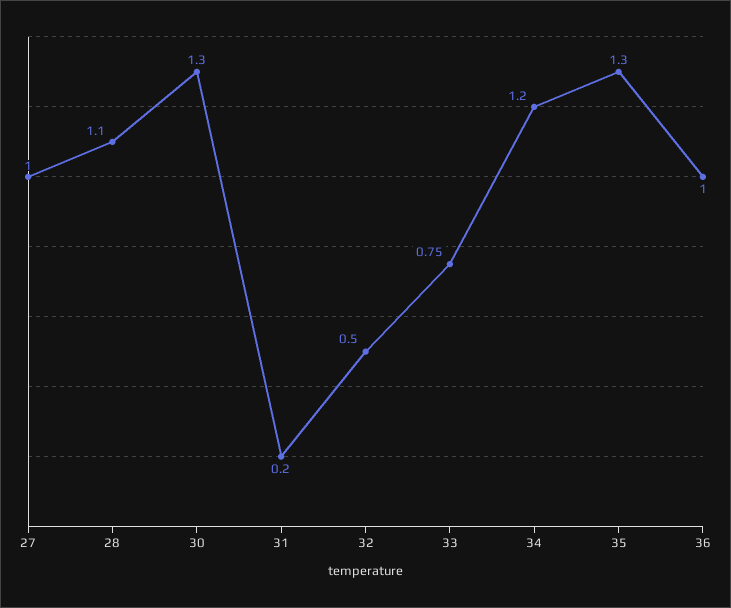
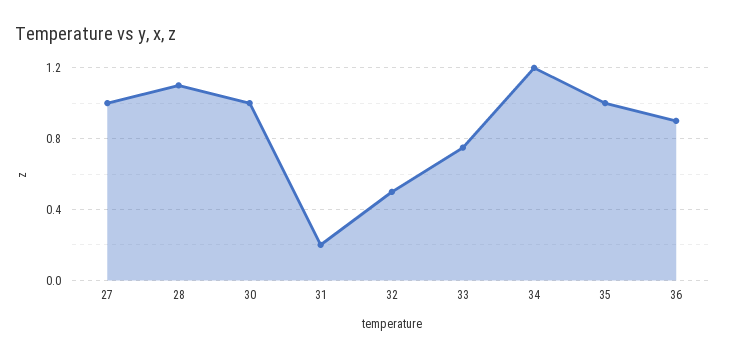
30: 1.3 -> 1
35: 1.3 -> 1
36: 1 -> 0.9

